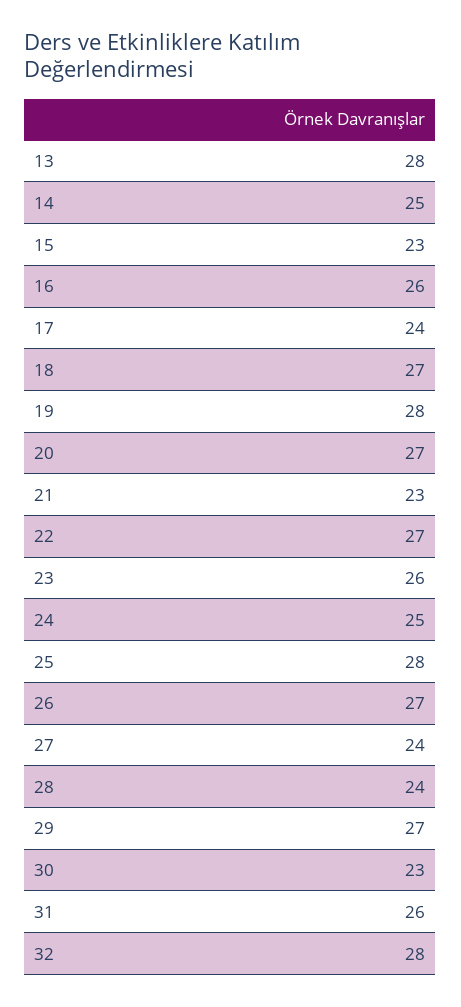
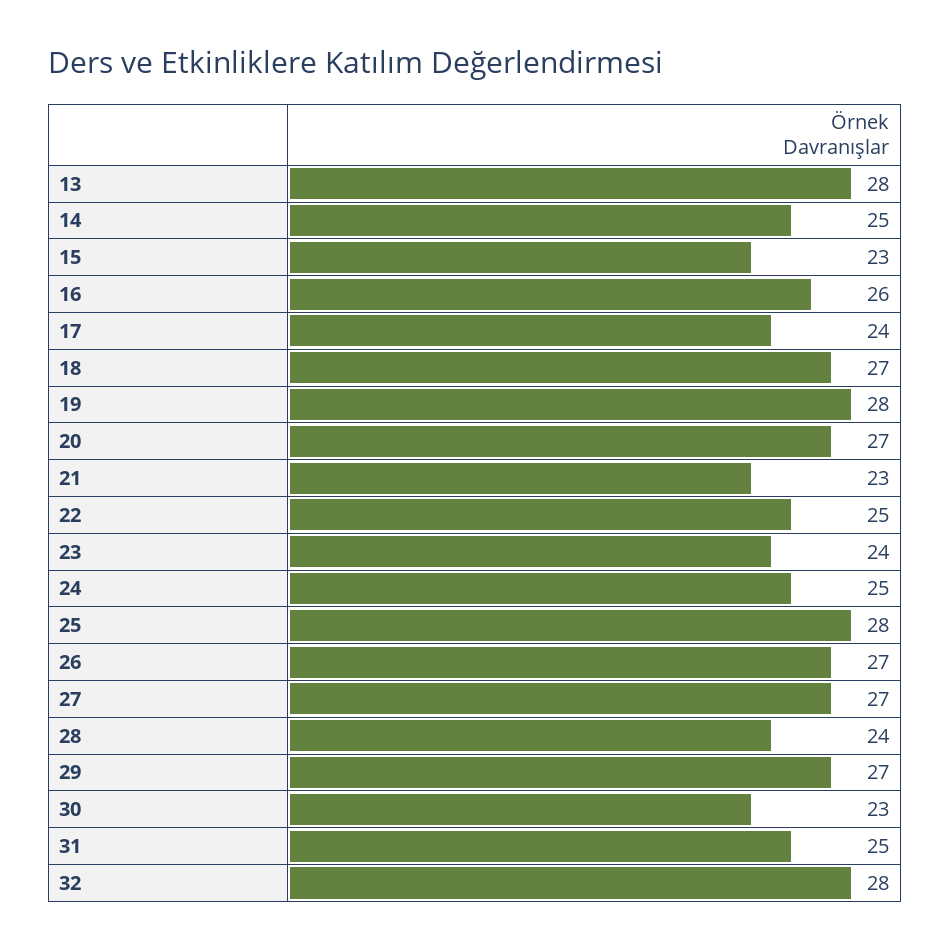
22: 27 -> 25
23: 26 -> 24
27: 24 -> 27
31: 26 -> 25

